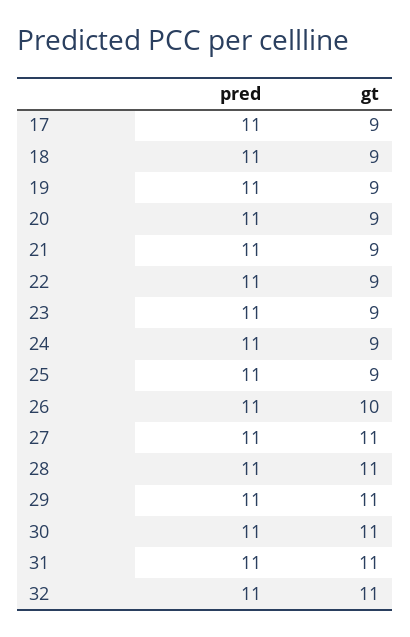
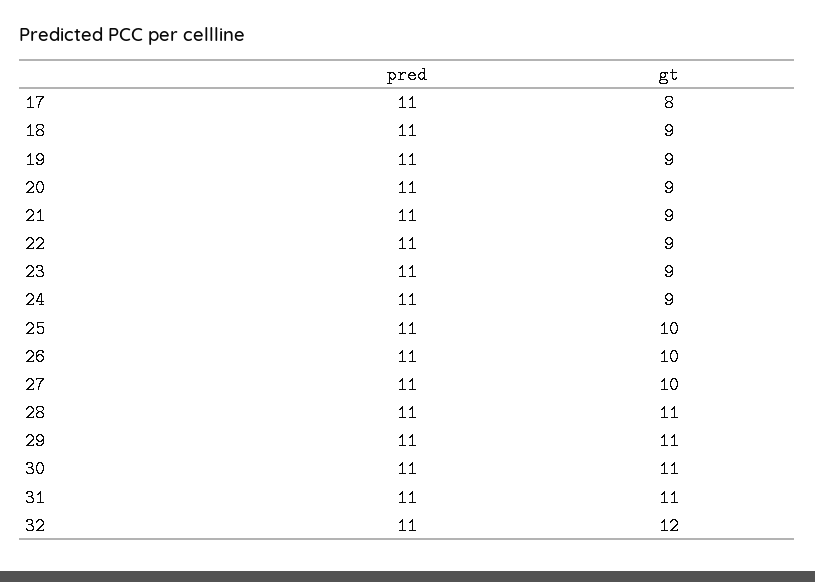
gt, 17: 9 -> 8
gt, 25: 9 -> 10
gt, 27: 11 -> 10
gt, 32: 11 -> 12

